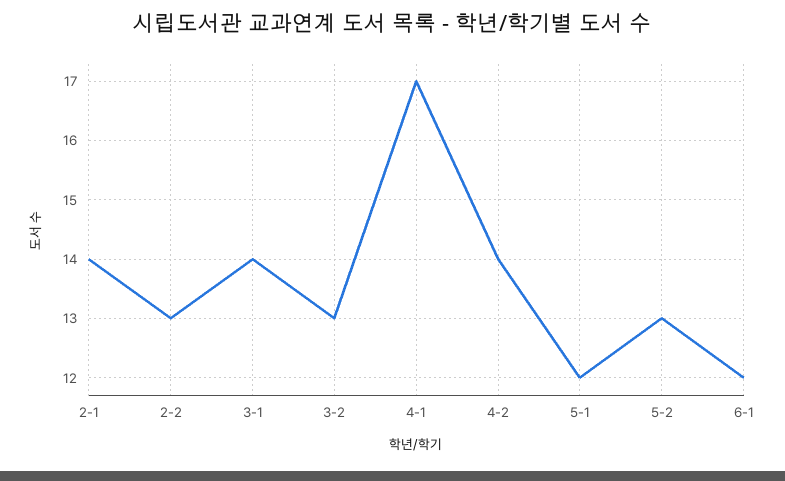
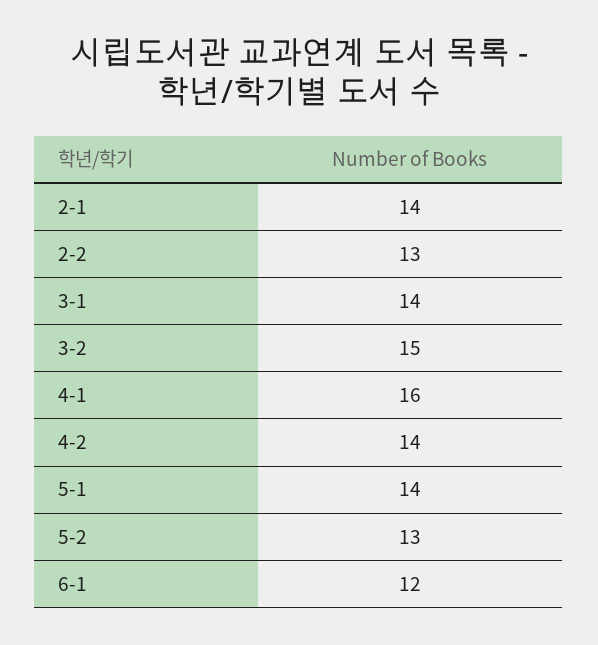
3-2: 13 -> 15
4-1: 17 -> 16
5-1: 12 -> 14

